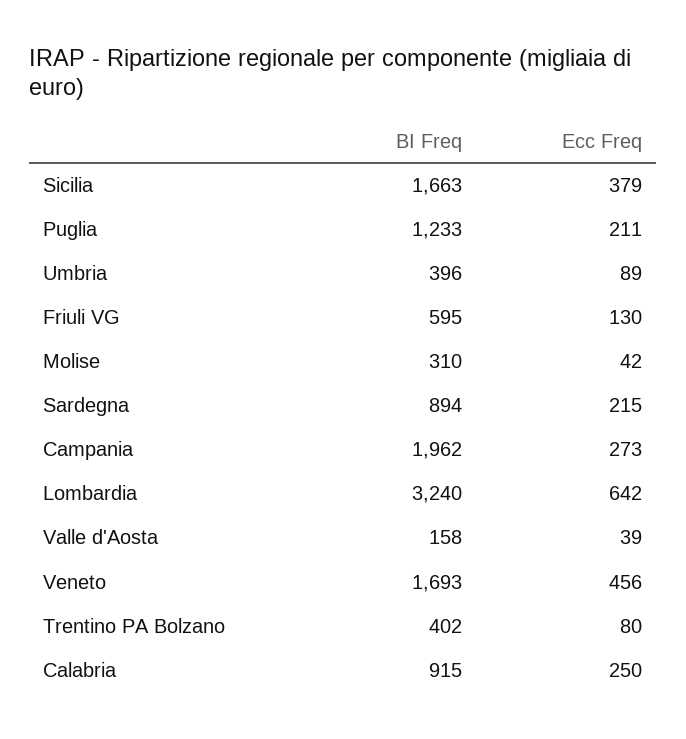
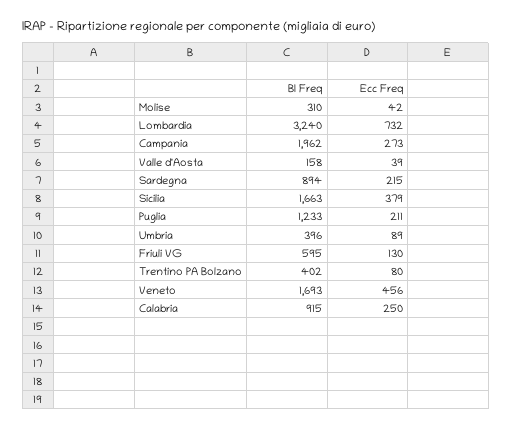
Ecc Freq, Lombardia: 642 -> 732

